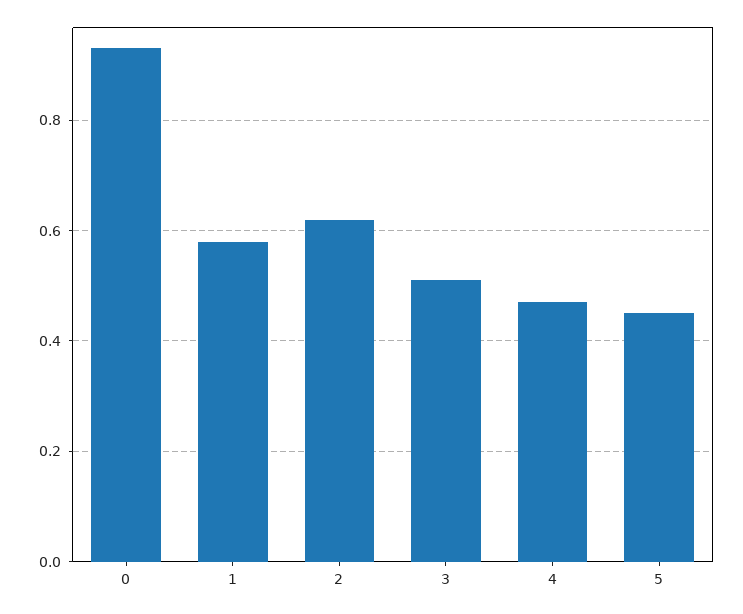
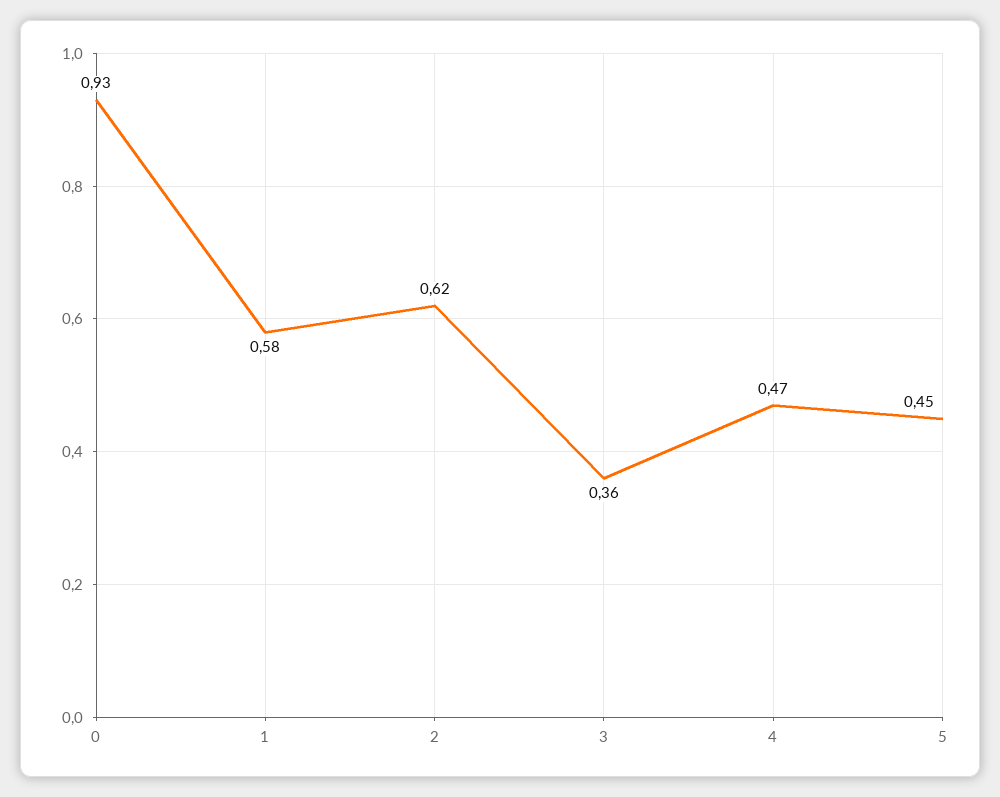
3: 0.5 -> 0.36

